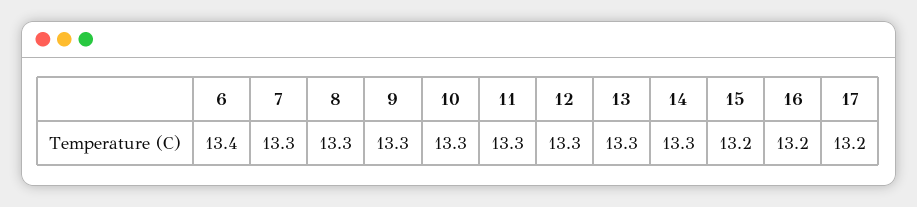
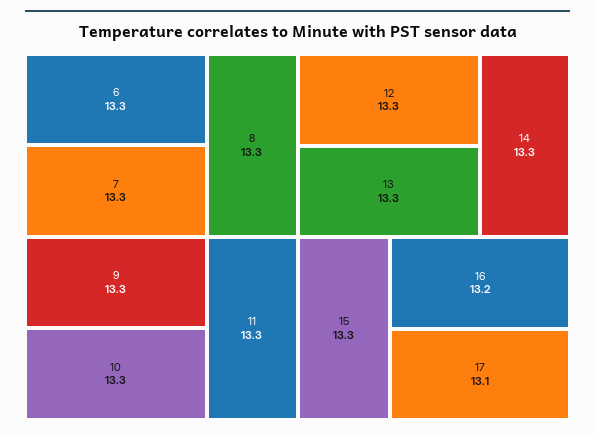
6: 13.4 -> 13.3
15: 13.2 -> 13.3
17: 13.2 -> 13.1

